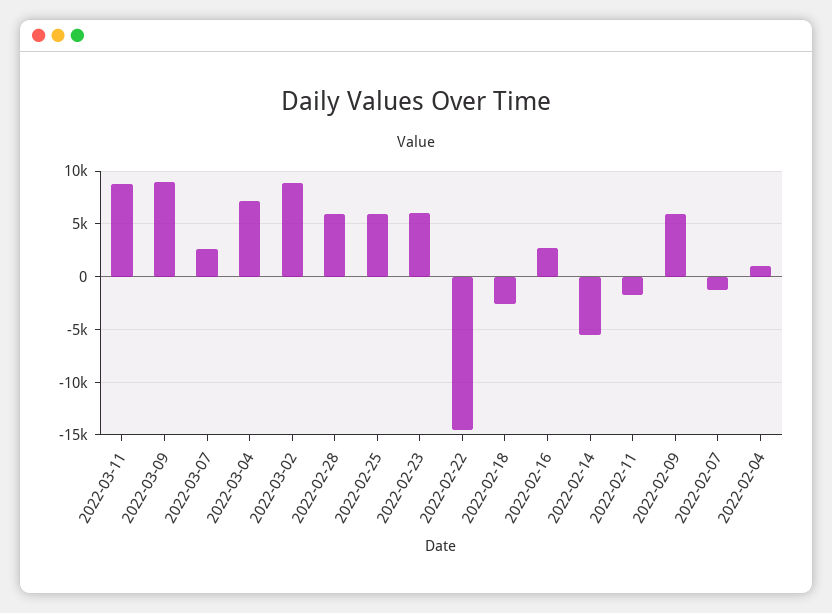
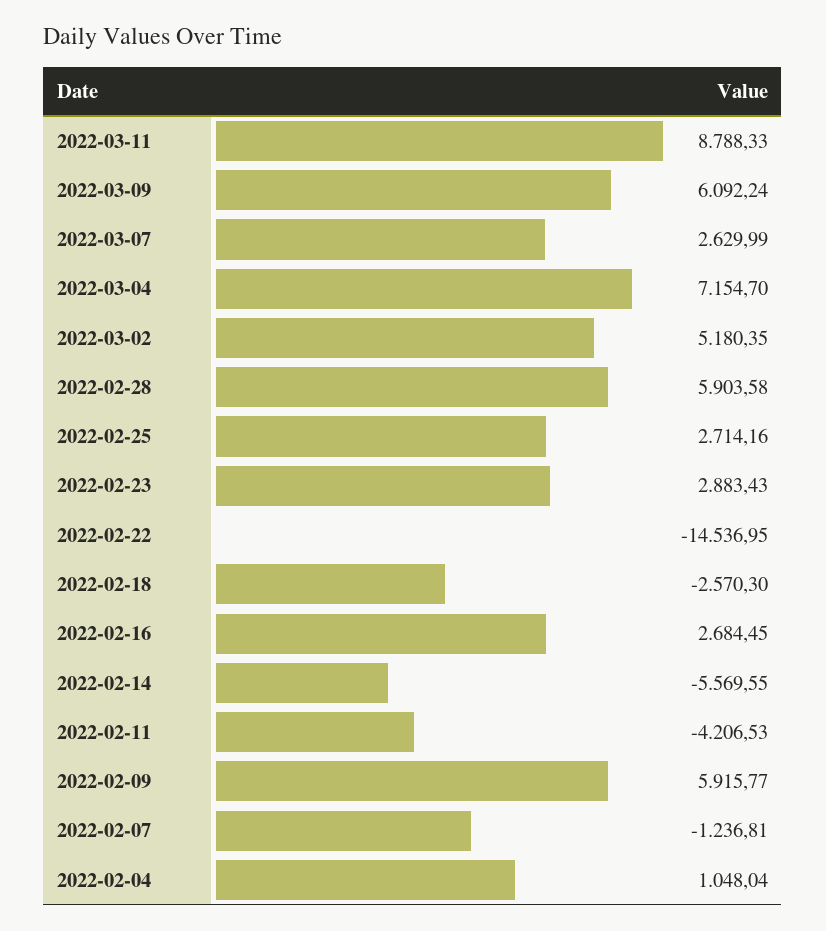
2022-03-09: 9000 -> 6092.24
2022-03-02: 9000 -> 5180.35
2022-02-25: 6000 -> 2714.16
2022-02-23: 6000 -> 2883.43
2022-02-11: -2000 -> -4206.53

